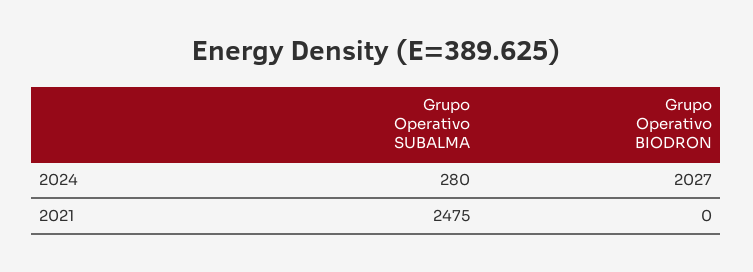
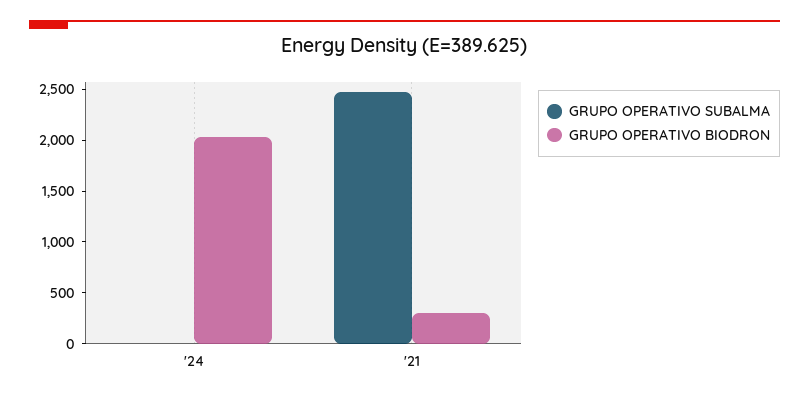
Grupo Operativo SUBALMA, 2024: 280 -> 0
Grupo Operativo BIODRON, 2021: 0 -> 300

